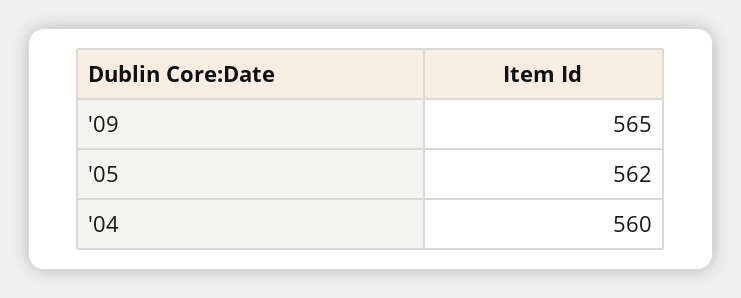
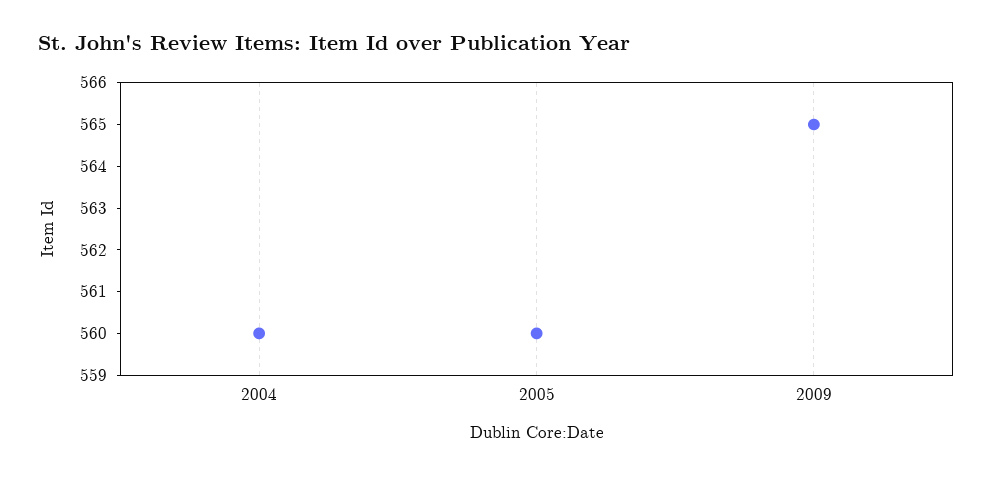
'05: 562 -> 560

